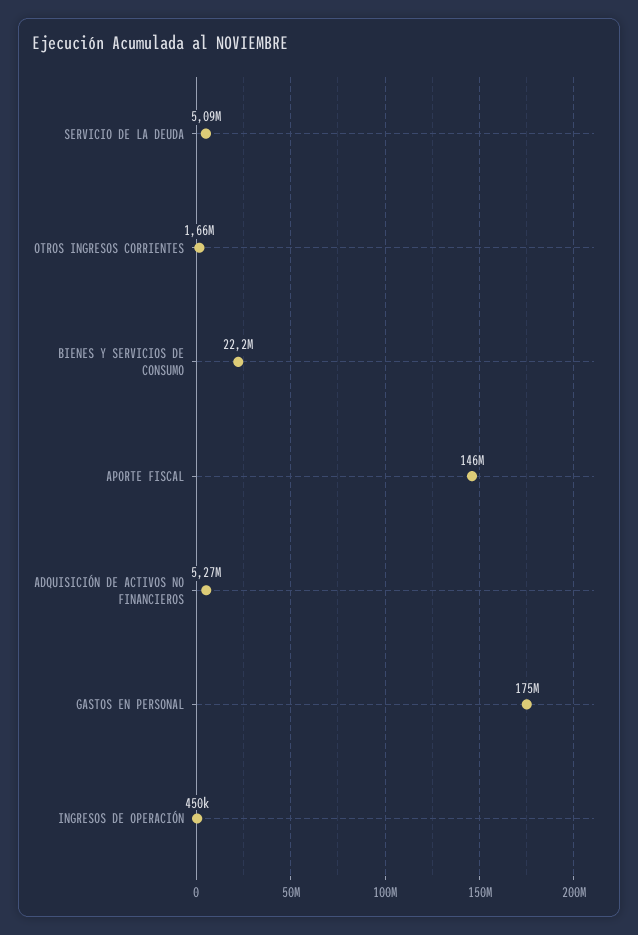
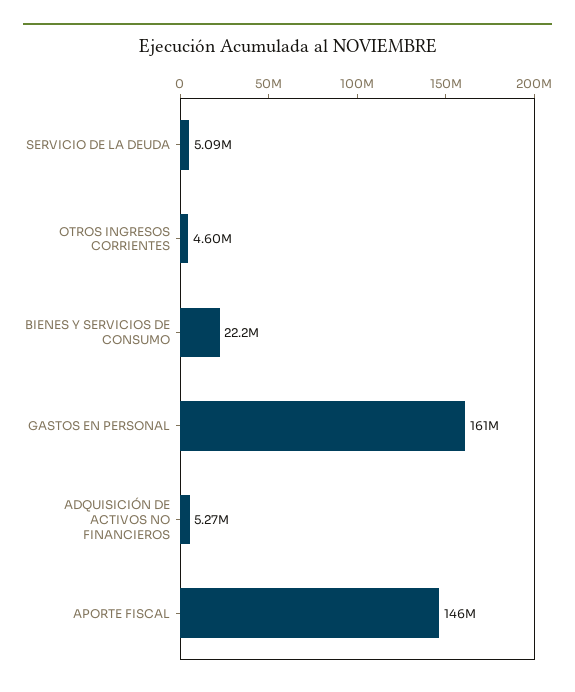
OTROS INGRESOS CORRIENTES: 1660000 -> 4600000
GASTOS EN PERSONAL: 175000000 -> 161000000
INGRESOS DE OPERACIÓN: 450000 -> none

